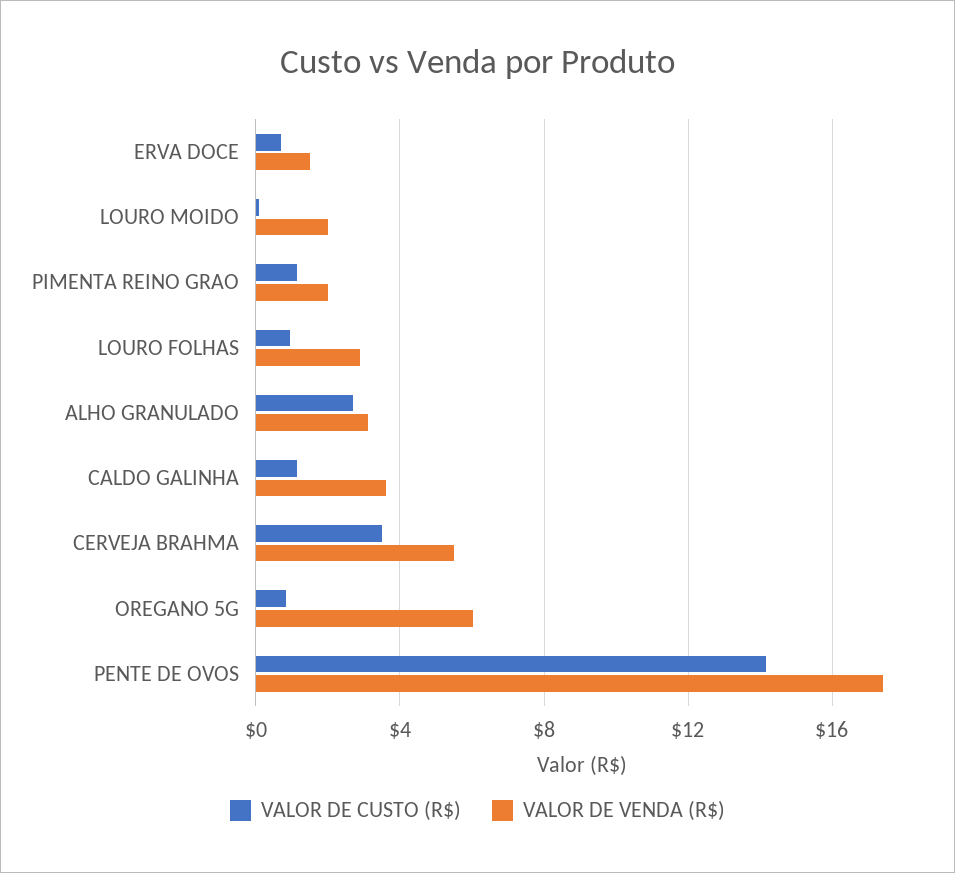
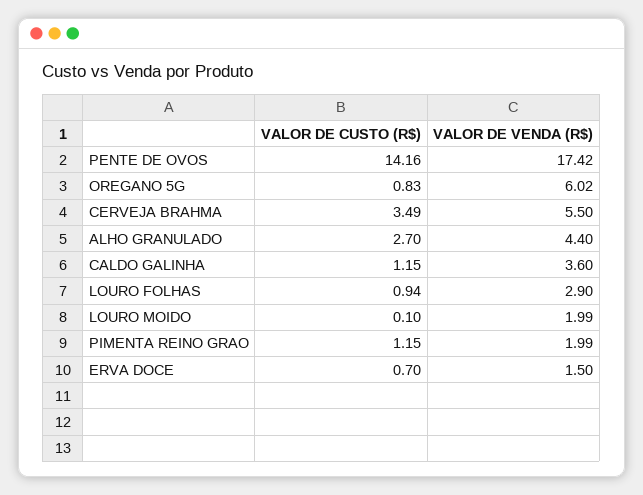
VALOR DE VENDA (R$), ALHO GRANULADO: 3 -> 4.4

